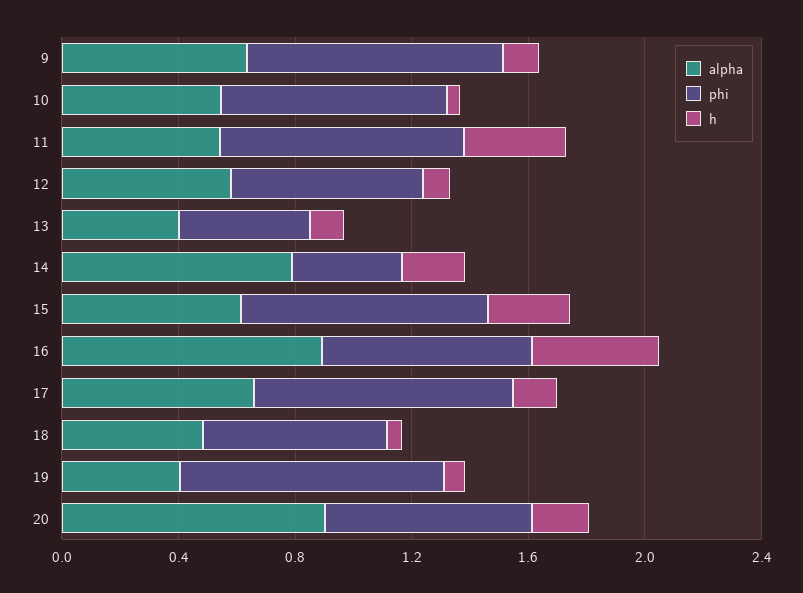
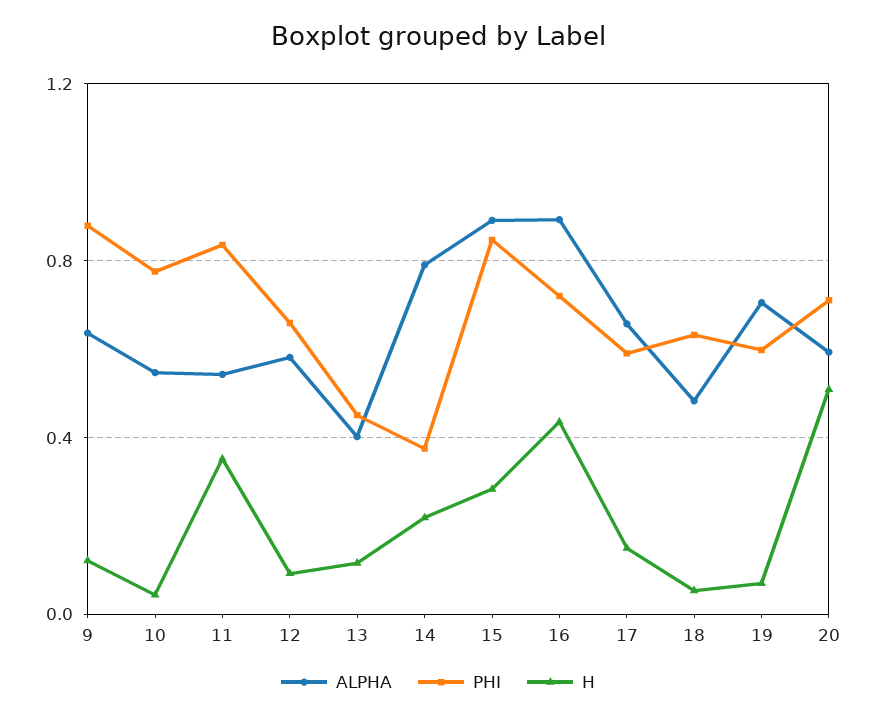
alpha, 15: 0.6 -> 0.9
phi, 17: 0.9 -> 0.6
alpha, 19: 0.4 -> 0.7
phi, 19: 0.9 -> 0.6
alpha, 20: 0.9 -> 0.6
h, 20: 0.2 -> 0.5

